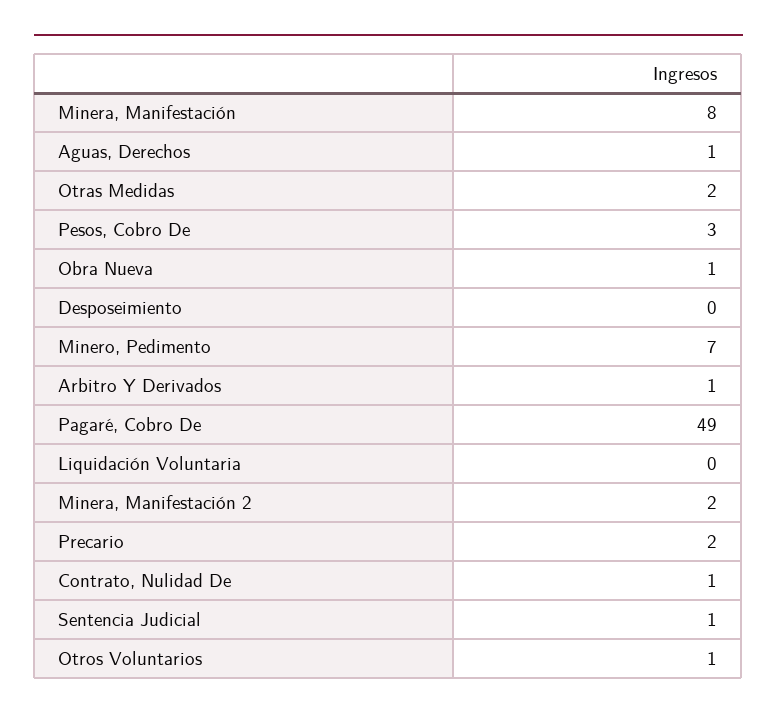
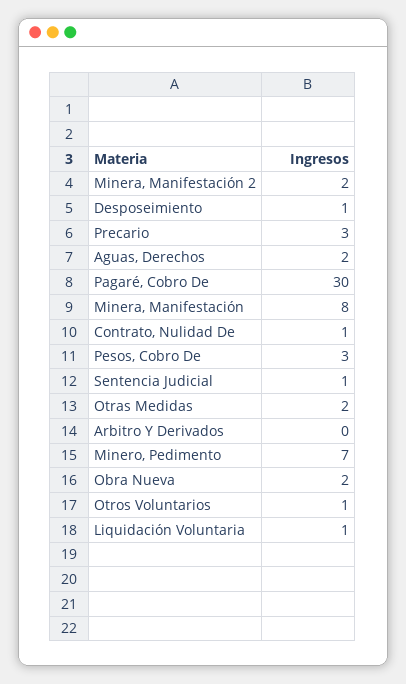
Aguas, Derechos: 1 -> 2
Obra Nueva: 1 -> 2
Desposeimiento: 0 -> 1
Arbitro Y Derivados: 1 -> 0
Pagaré, Cobro De: 49 -> 30
Liquidación Voluntaria: 0 -> 1
Precario: 2 -> 3

